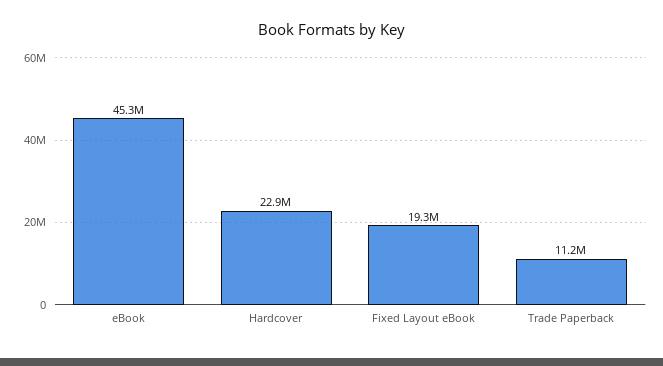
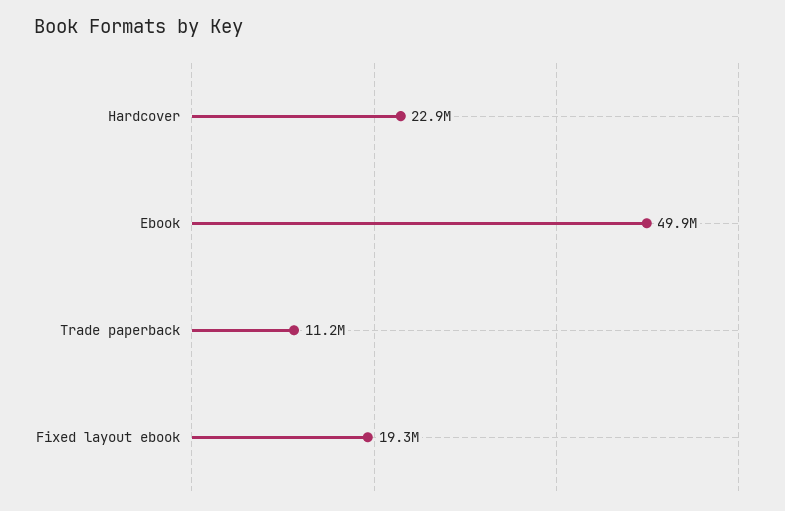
eBook: 45300000 -> 49900000

